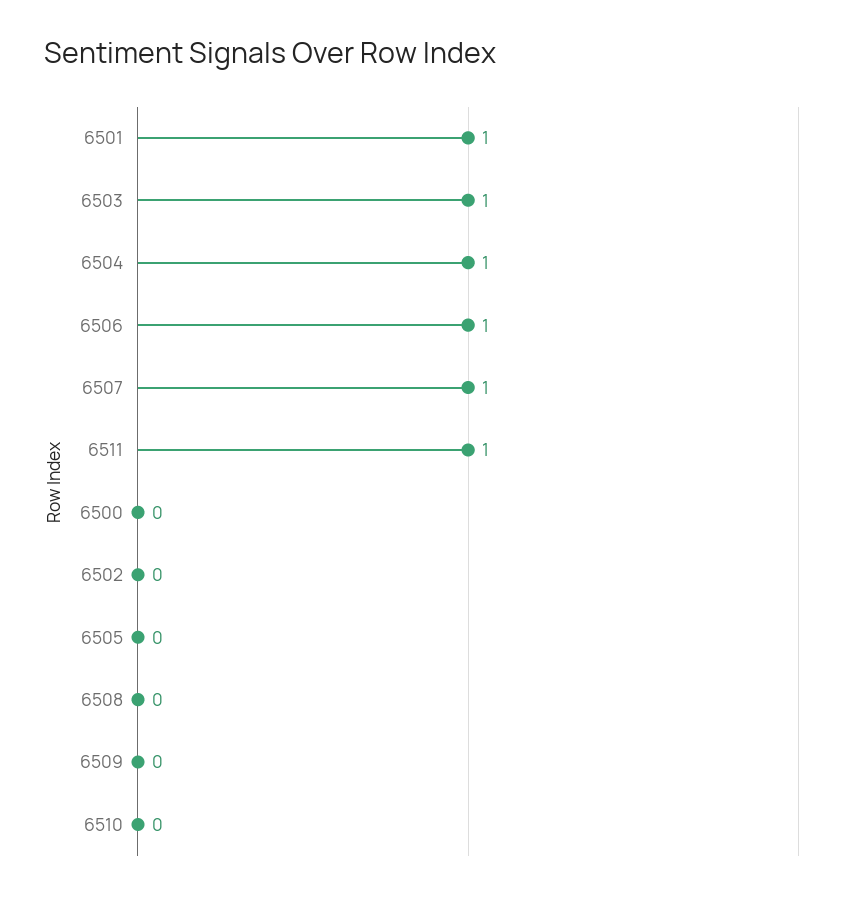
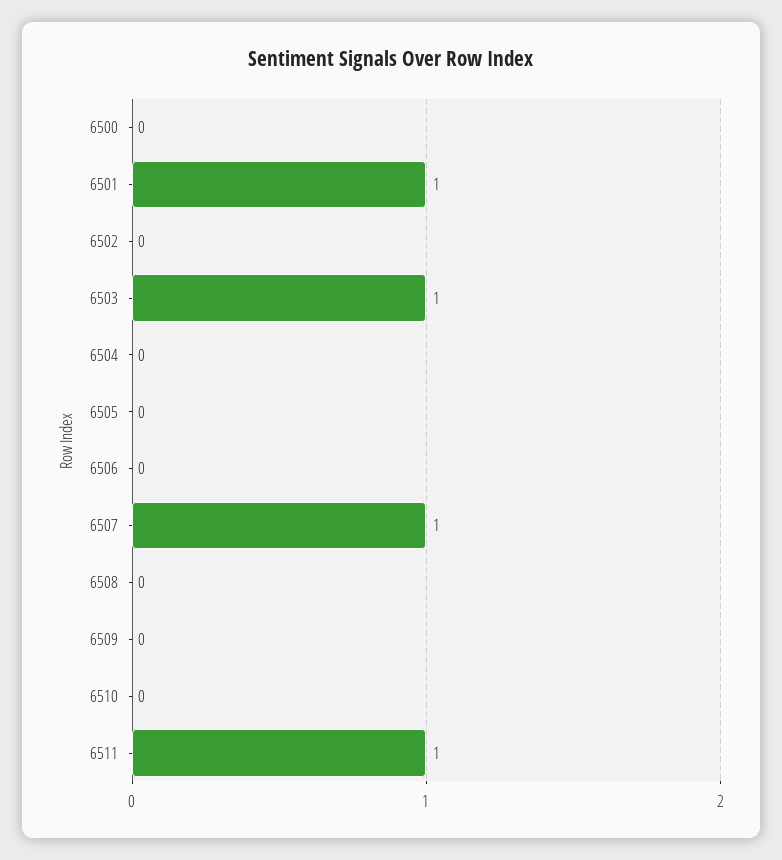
6504: 1 -> 0
6506: 1 -> 0

